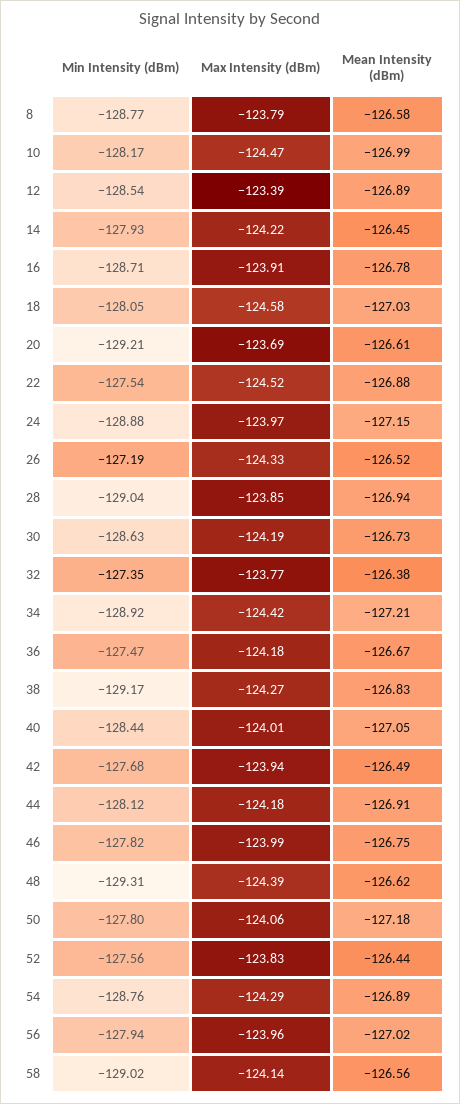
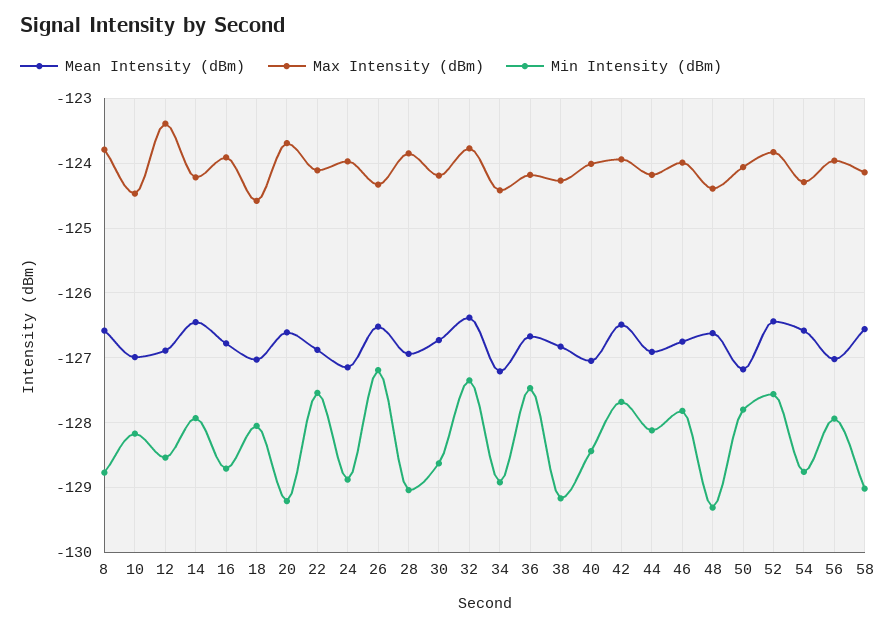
Max Intensity (dBm), 22: -124.52 -> -124.1
Mean Intensity (dBm), 54: -126.89 -> -126.6

